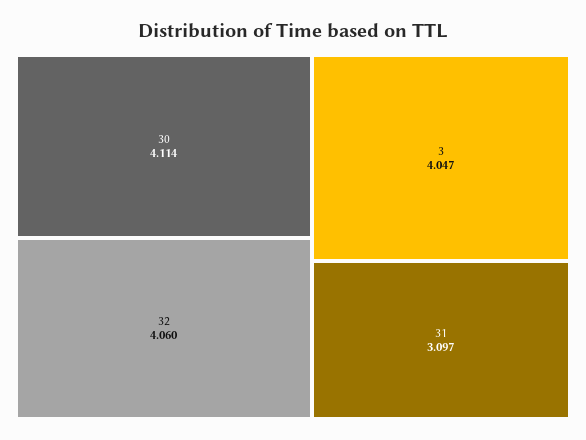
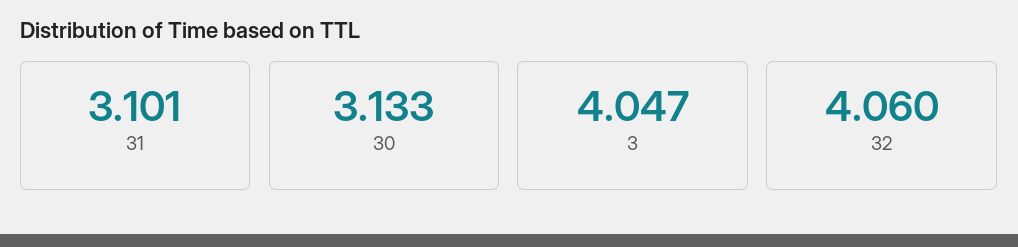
30: 4.114 -> 3.133
31: 3.097 -> 3.101

